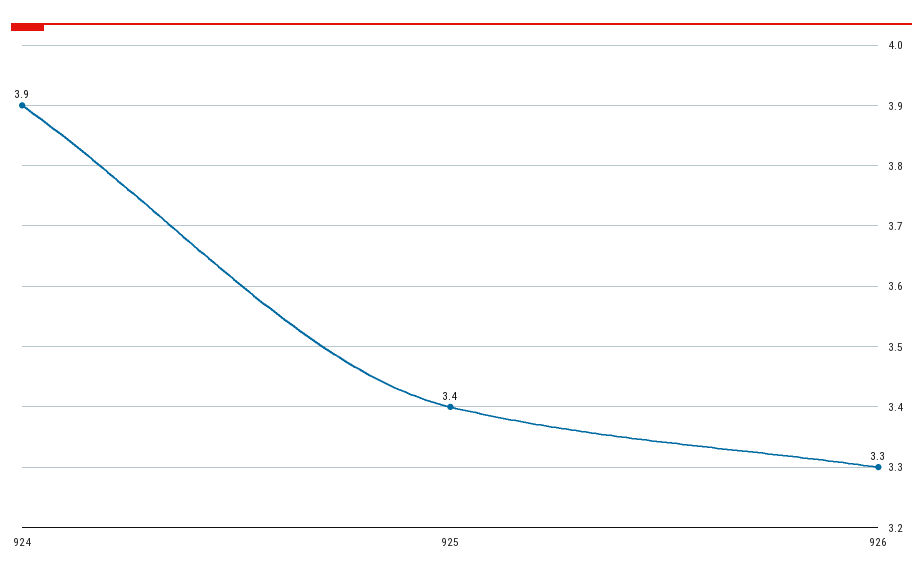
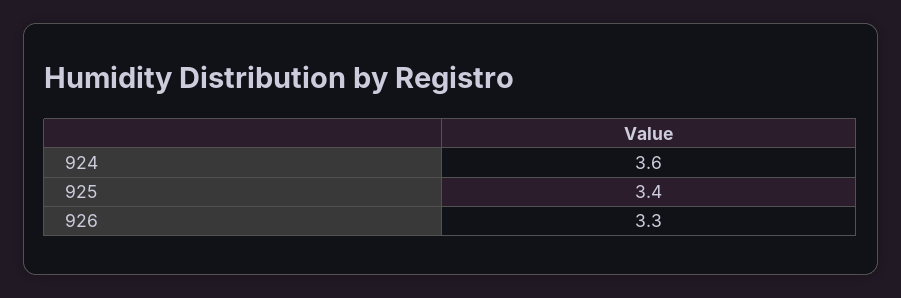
924: 3.9 -> 3.6

